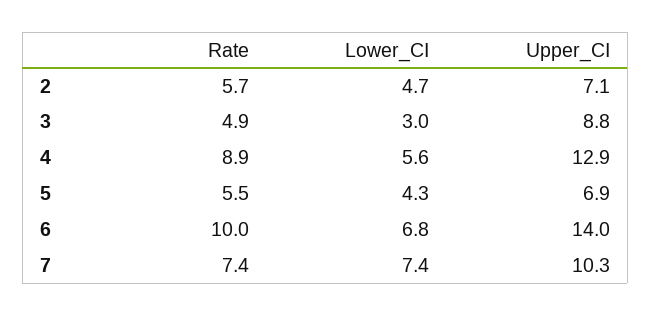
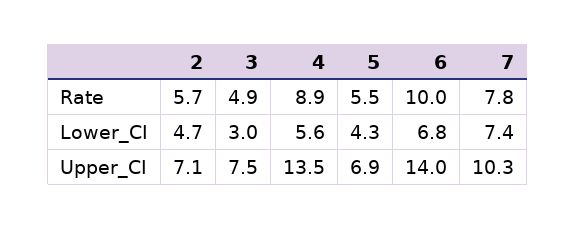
Upper_CI, 3: 8.8 -> 7.5
Upper_CI, 4: 12.9 -> 13.5
Rate, 7: 7.4 -> 7.8

